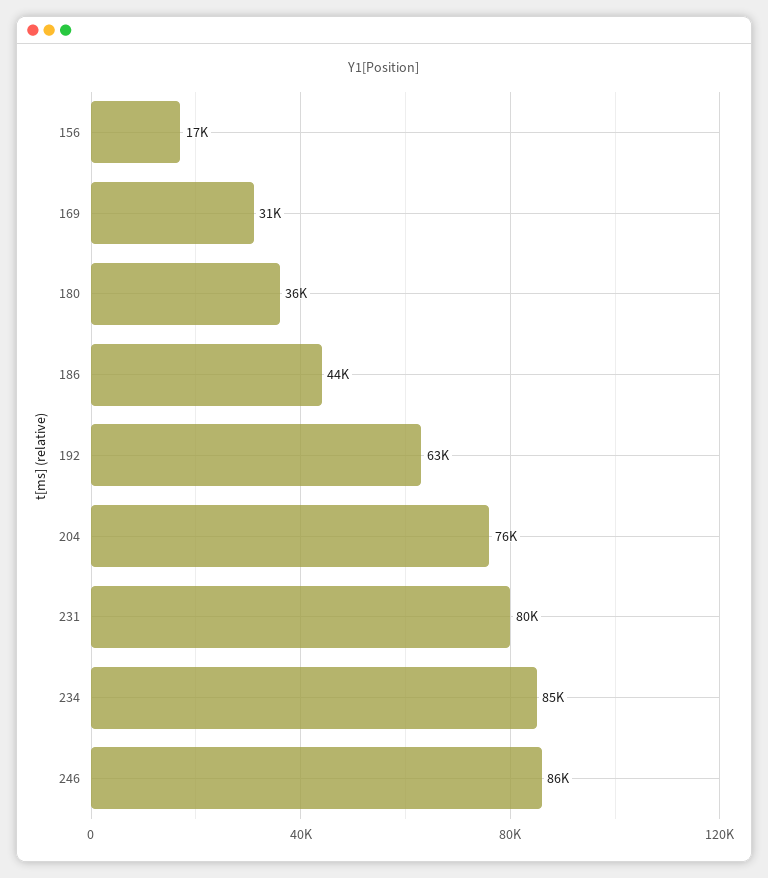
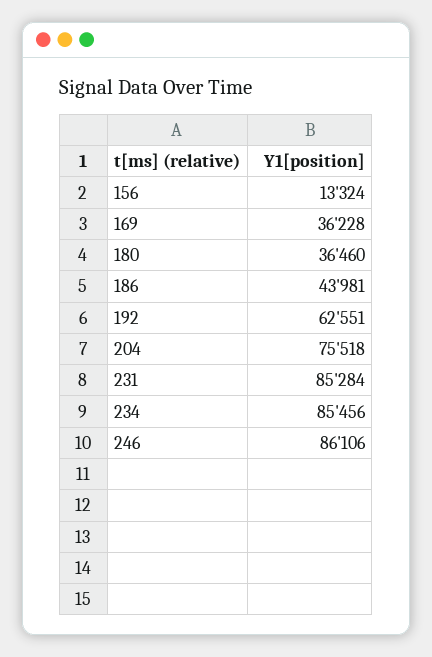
156: 17000 -> 13324
169: 31000 -> 36228
231: 80000 -> 85284

